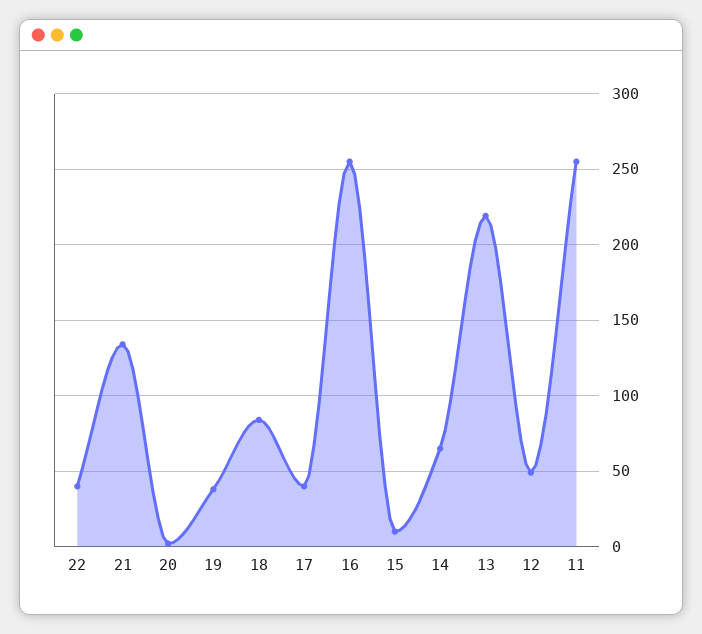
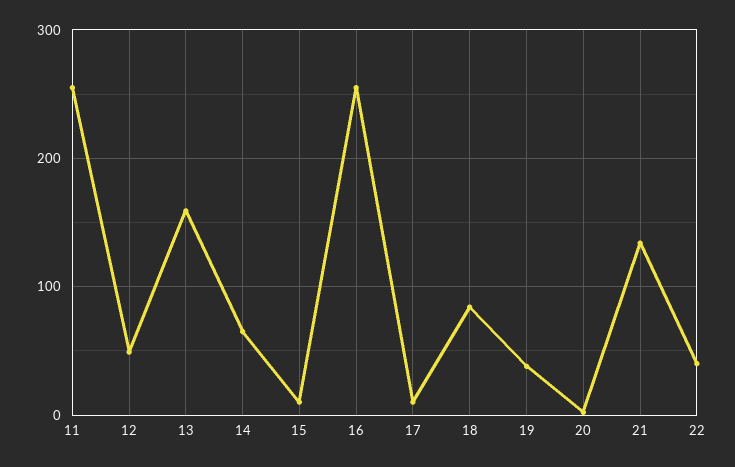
17: 40 -> 10
13: 220 -> 160

